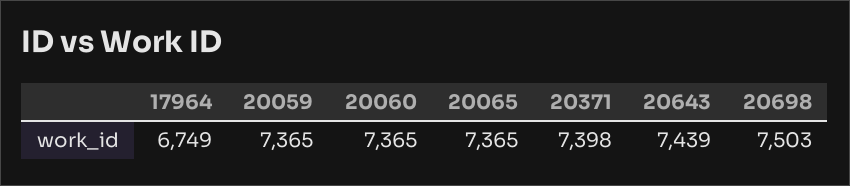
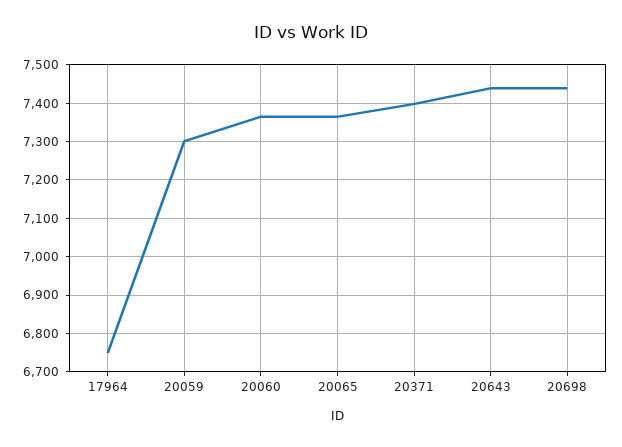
20059: 7365 -> 7300
20698: 7503 -> 7440

